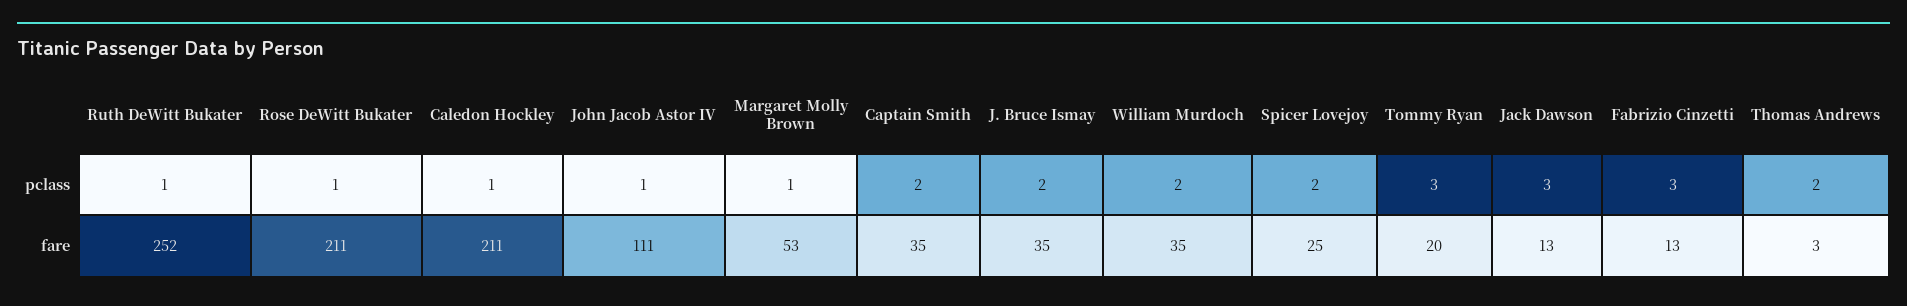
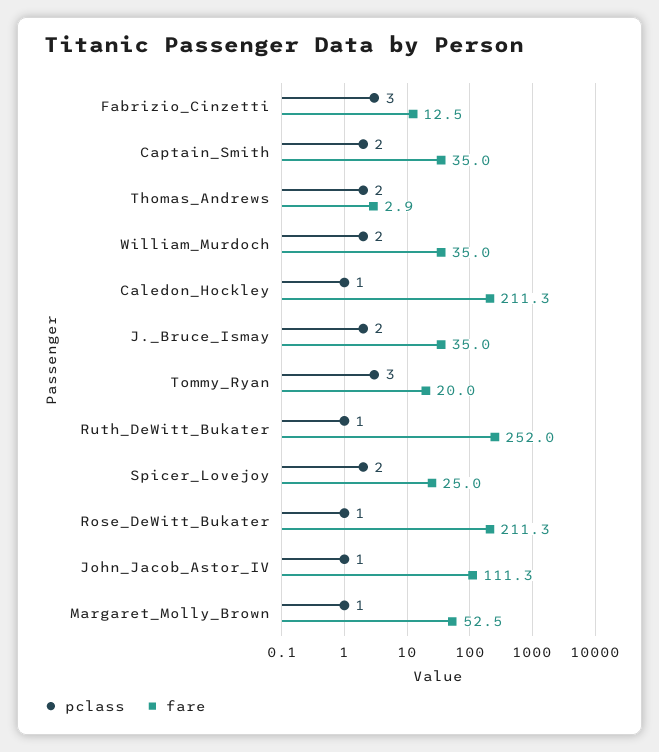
pclass, Jack Dawson: 3 -> none
fare, Jack Dawson: 13 -> none

